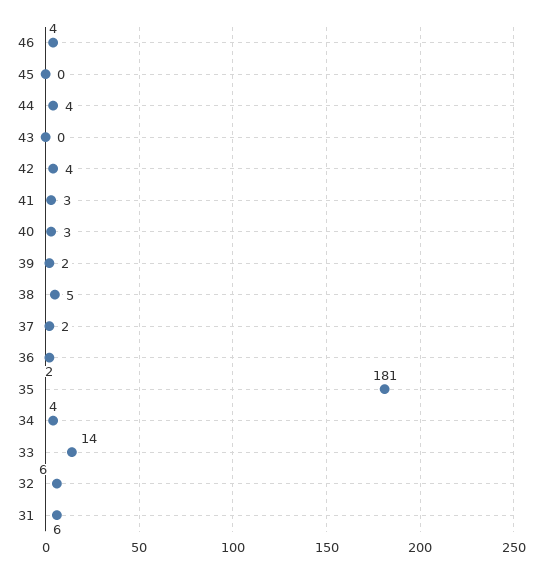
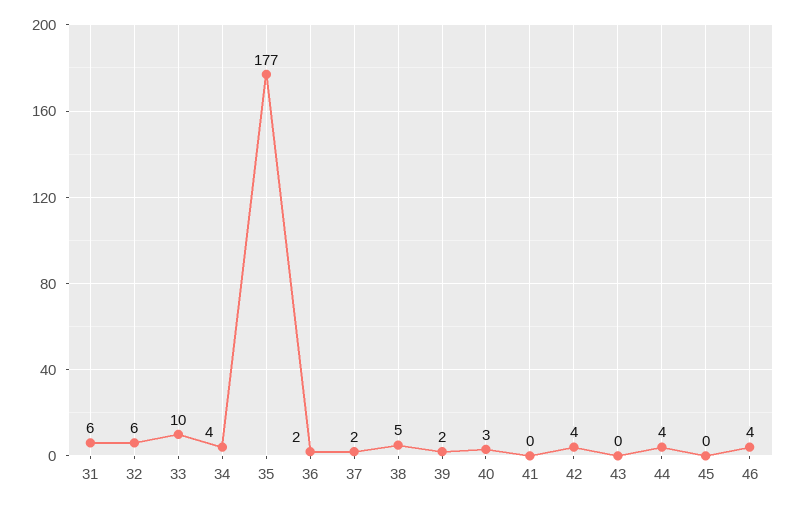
41: 3 -> 0
35: 181 -> 177
33: 14 -> 10

